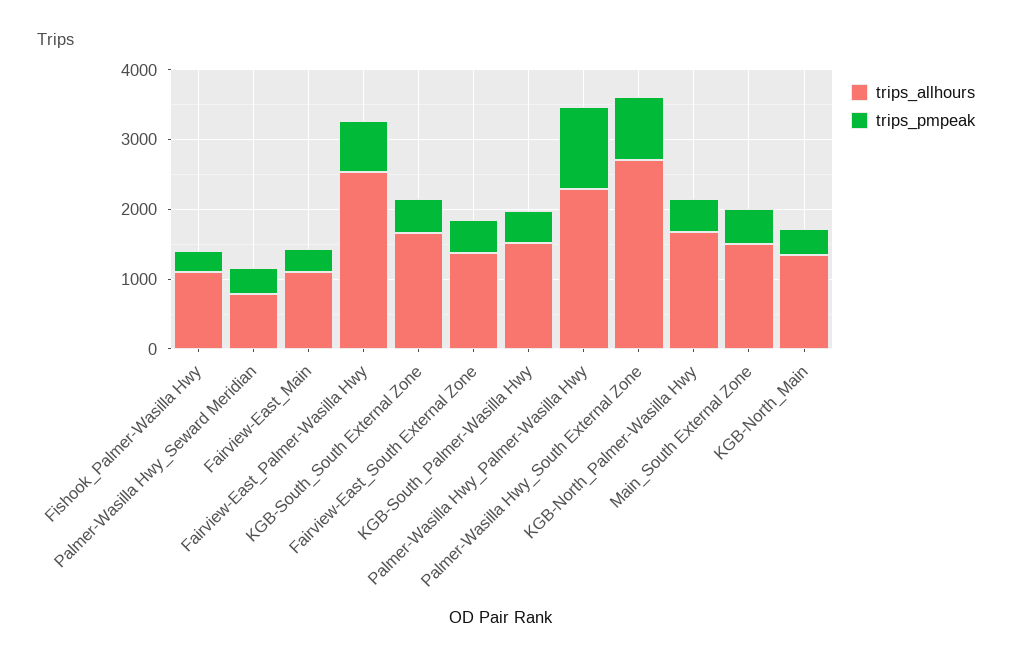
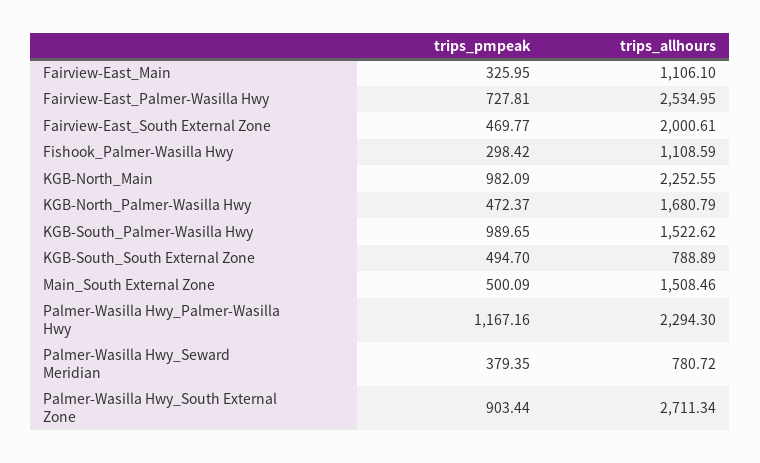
trips_allhours, KGB-South_South External Zone: 1600 -> 788.89
trips_allhours, Fairview-East_South External Zone: 1400 -> 2000.61
trips_pmpeak, KGB-South_Palmer-Wasilla Hwy: 400 -> 989.65
trips_allhours, KGB-North_Main: 1400 -> 2252.55
trips_pmpeak, KGB-North_Main: 400 -> 982.09

